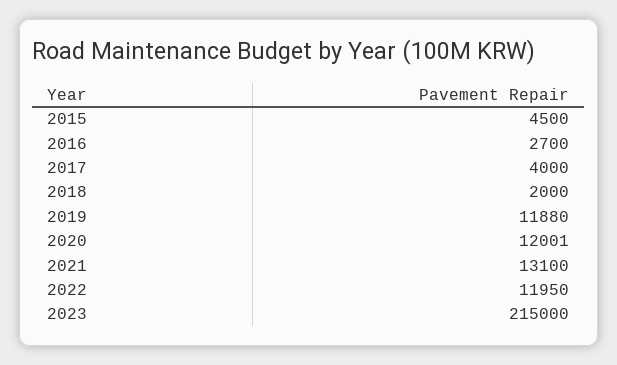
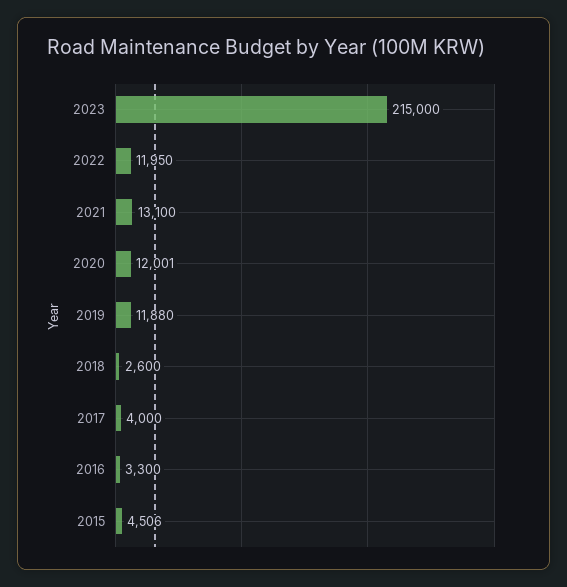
2015: 4500 -> 4506
2016: 2700 -> 3300
2018: 2000 -> 2600

